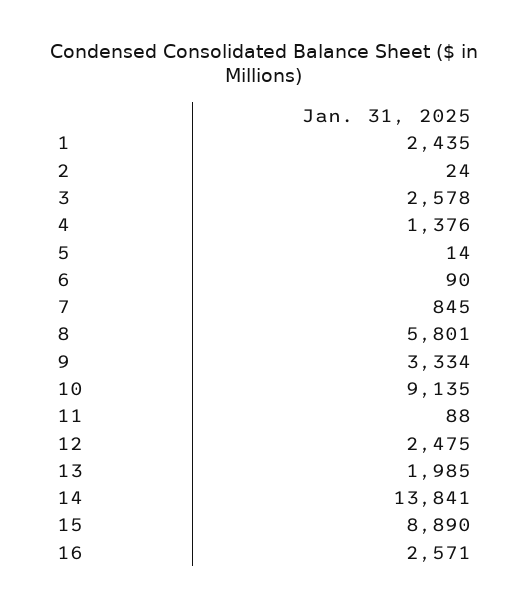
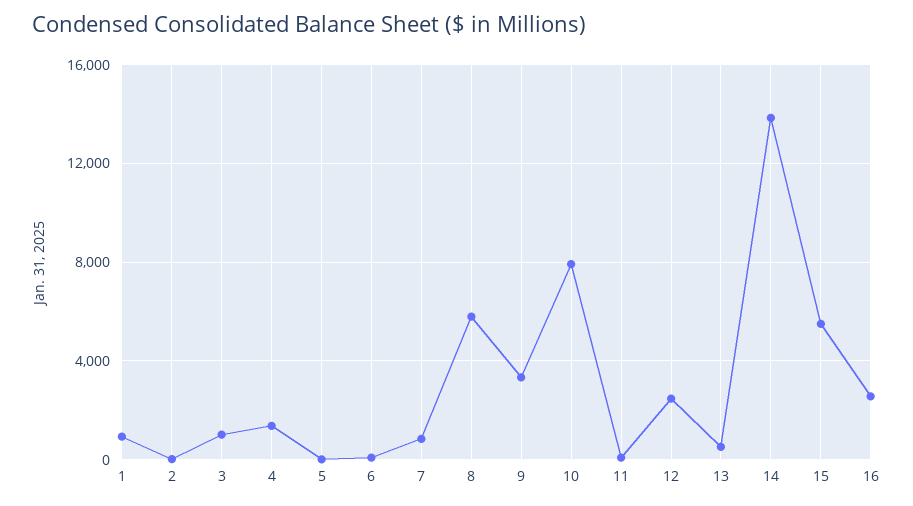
1: 2435 -> 1000
3: 2578 -> 1000
10: 9135 -> 8000
13: 1985 -> 500
15: 8890 -> 5500

